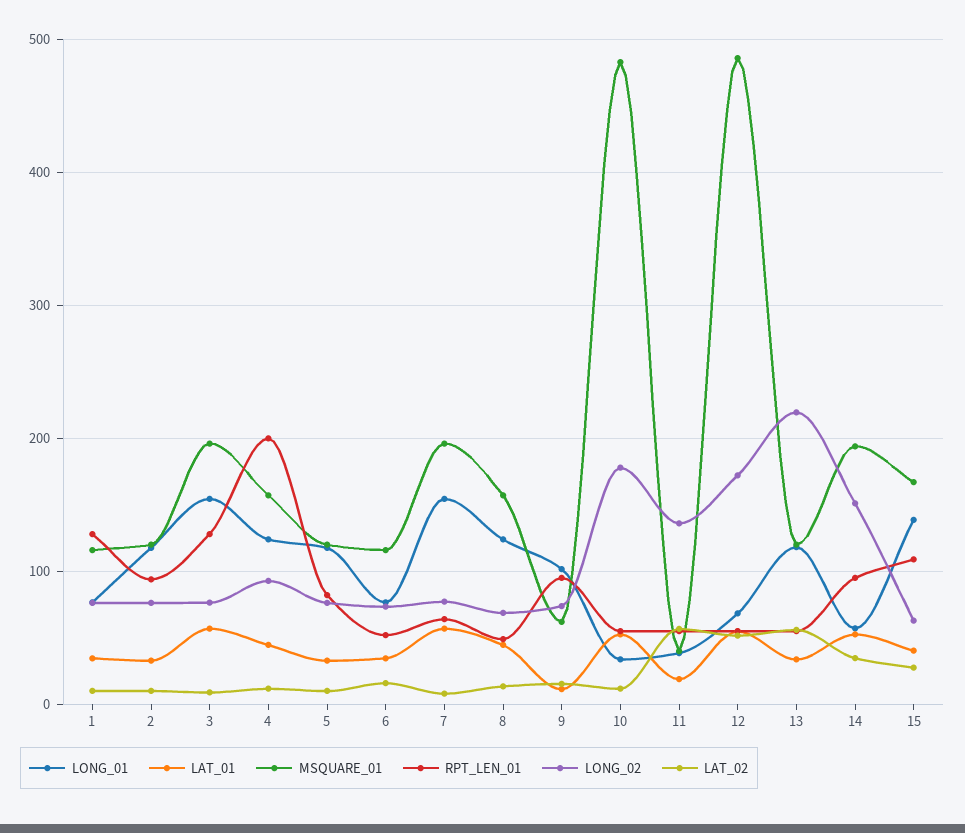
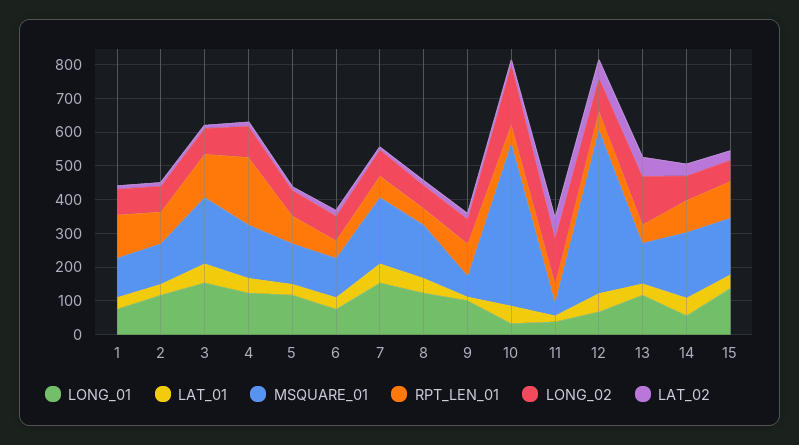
LONG_02, 12: 170 -> 100
LONG_02, 13: 220 -> 150
LONG_02, 14: 150 -> 75

